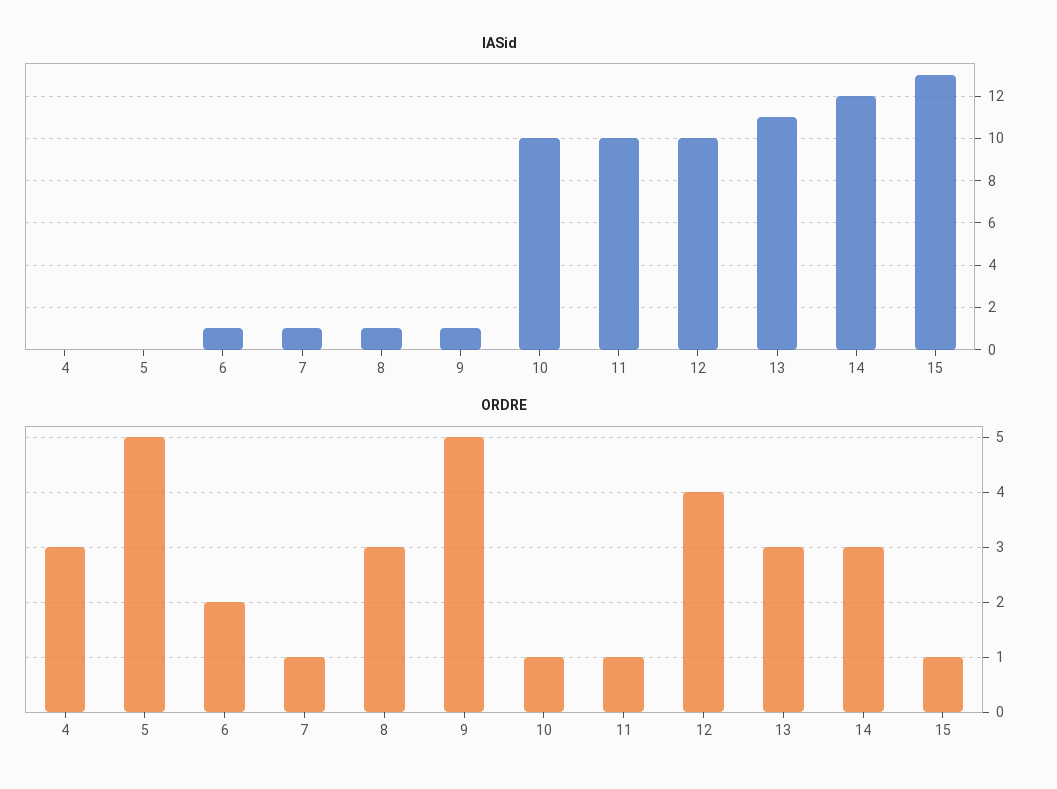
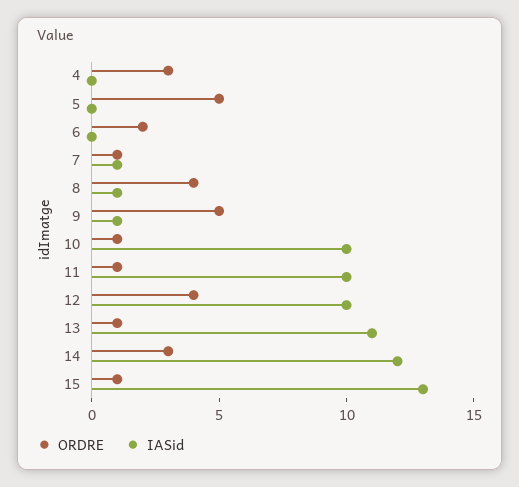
IASid, 6: 1 -> 0
ORDRE, 8: 3 -> 4
ORDRE, 13: 3 -> 1

